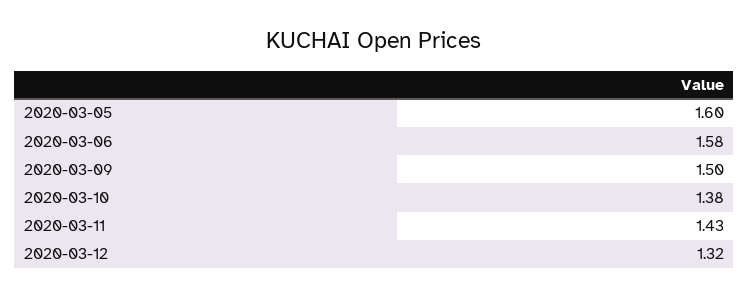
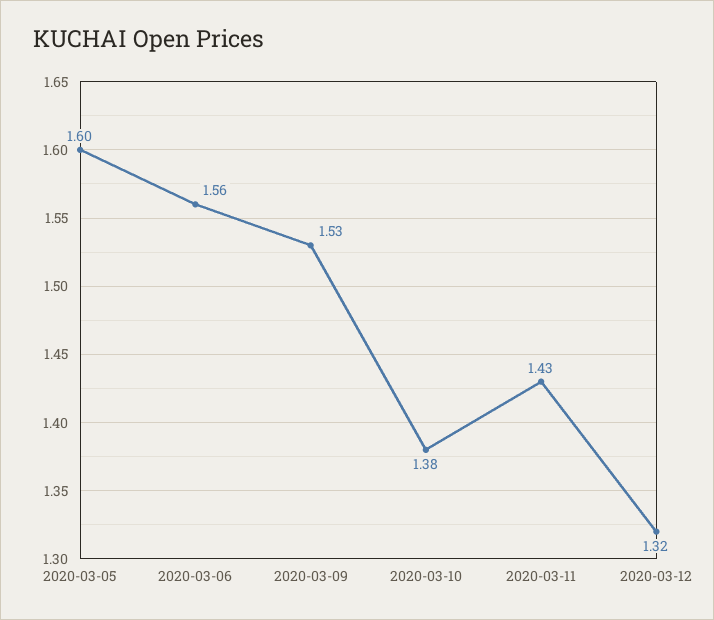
2020-03-06: 1.58 -> 1.56
2020-03-09: 1.5 -> 1.53

